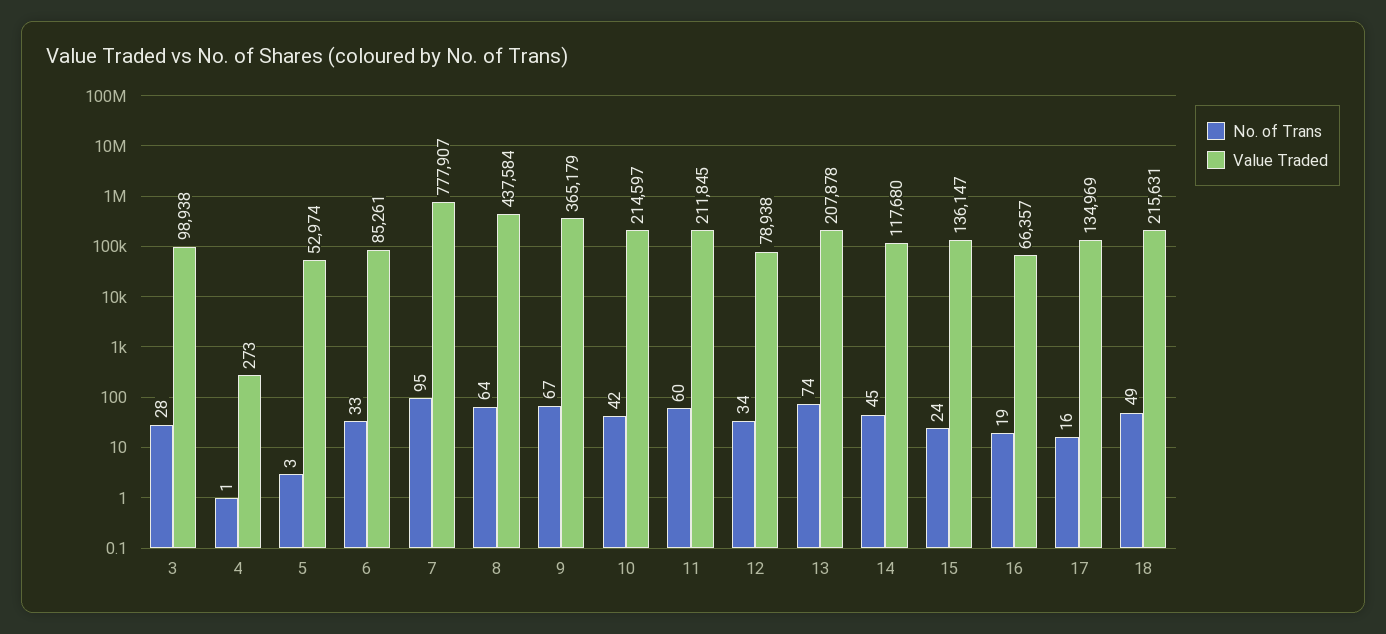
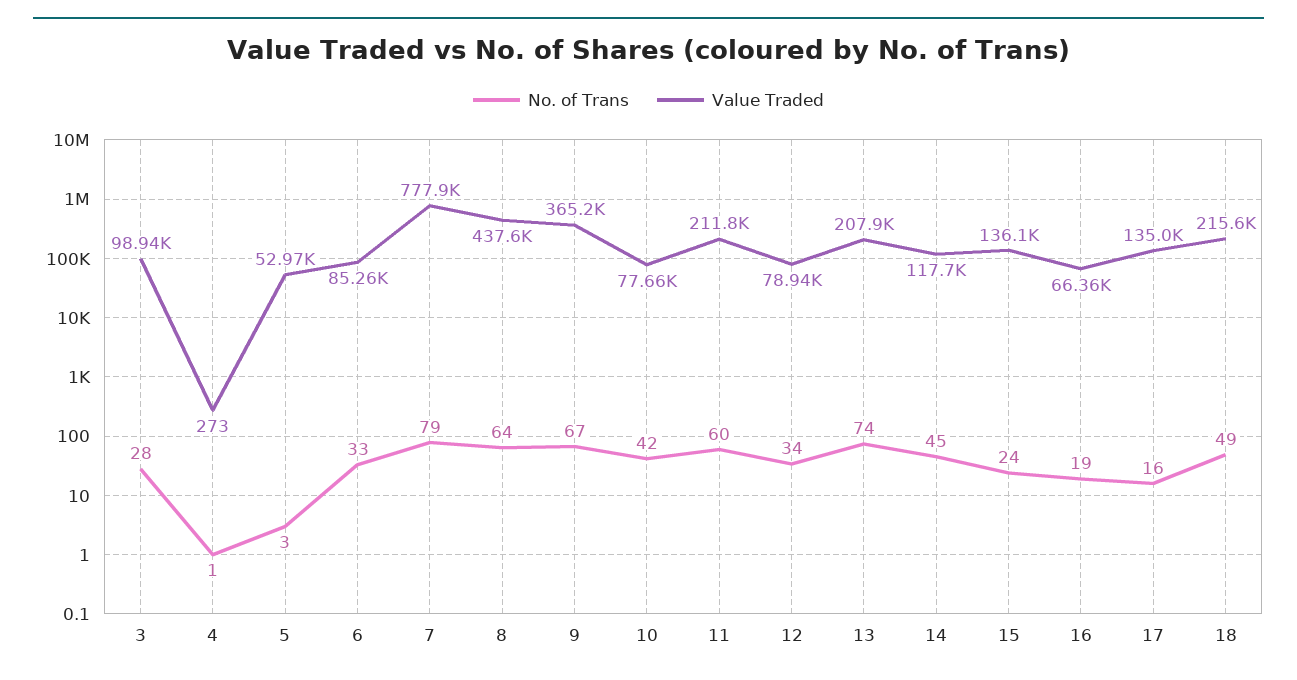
No. of Trans, 7: 95 -> 79
Value Traded, 10: 214597 -> 77660

